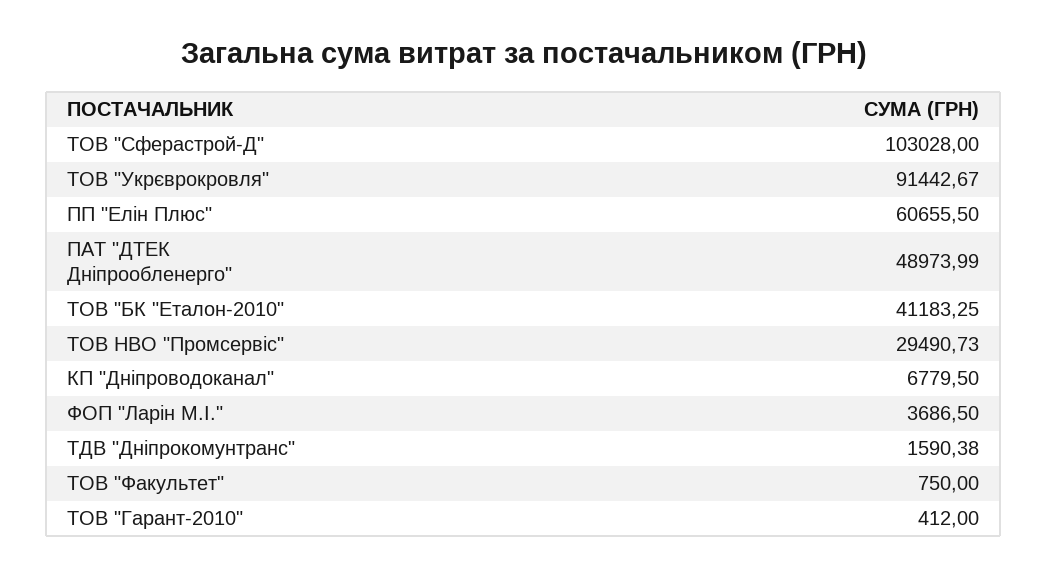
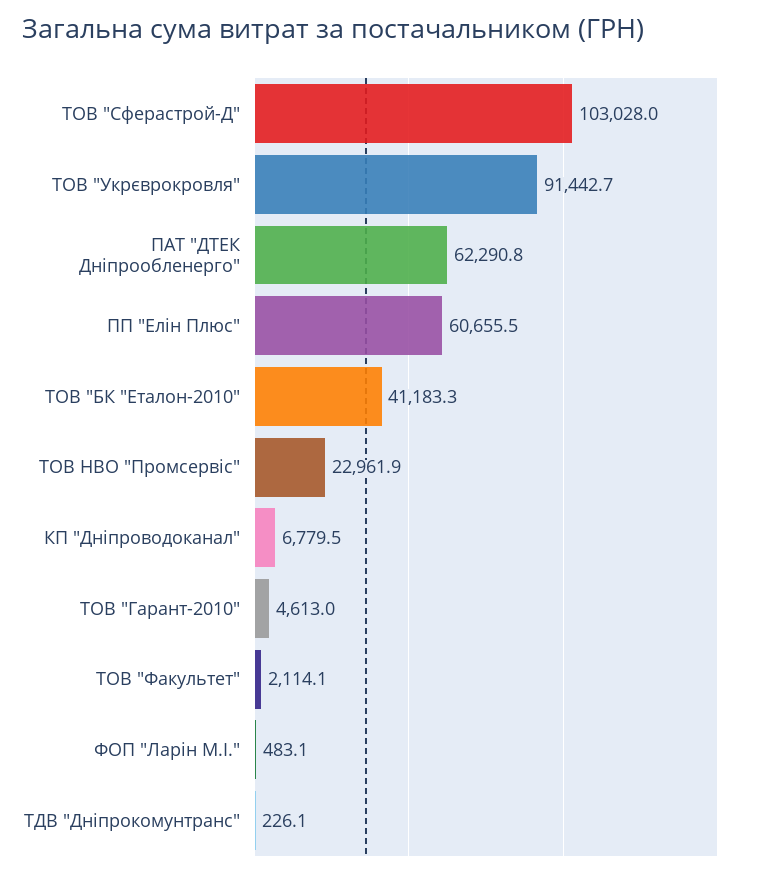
ПАТ "ДТЕК Дніпрообленерго": 48973.99 -> 62290.8
ТОВ НВО "Промсервіс": 29490.73 -> 22961.9
ФОП "Ларін М.І.": 3686.5 -> 483.1
ТДВ "Дніпрокомунтранс": 1590.38 -> 226.1
ТОВ "Факультет": 750 -> 2114.1
ТОВ "Гарант-2010": 412 -> 4613

